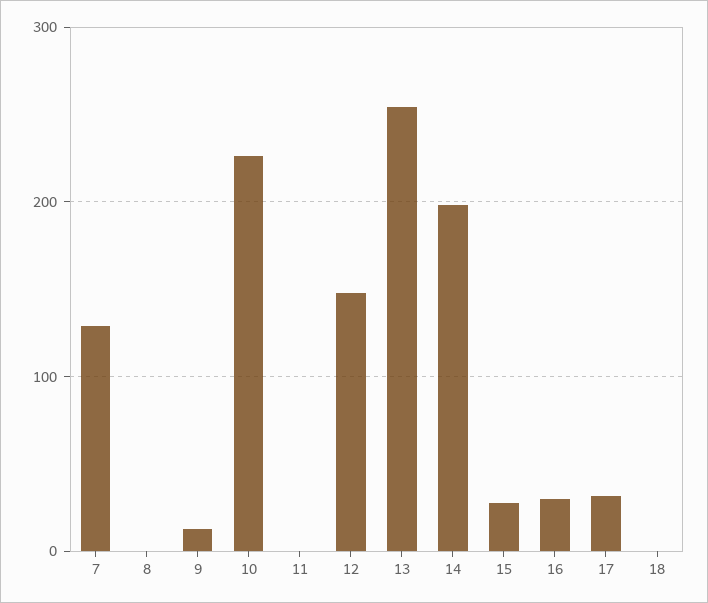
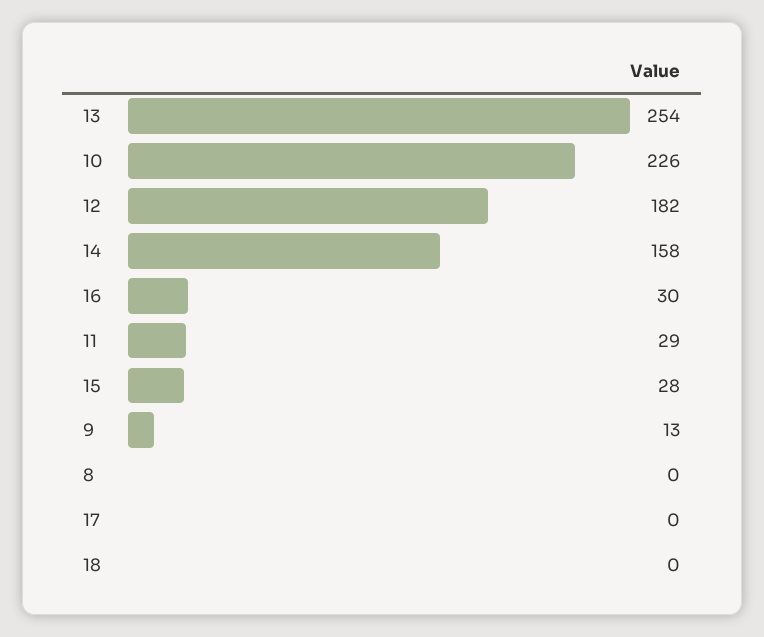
7: 130 -> none
11: 0 -> 29
12: 150 -> 182
14: 200 -> 158
17: 30 -> 0

